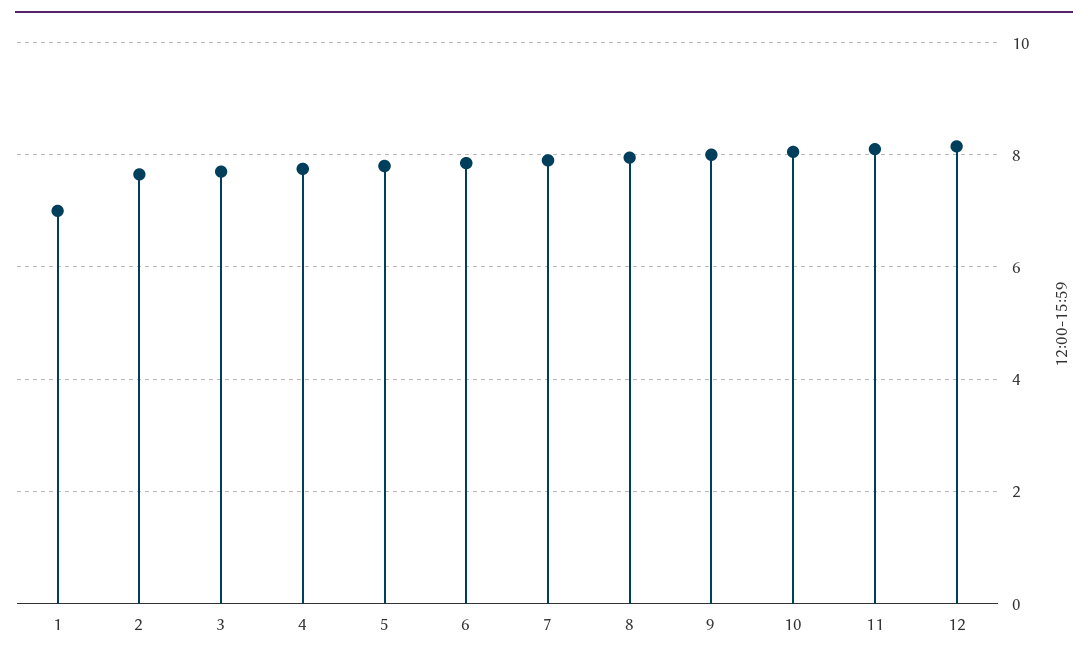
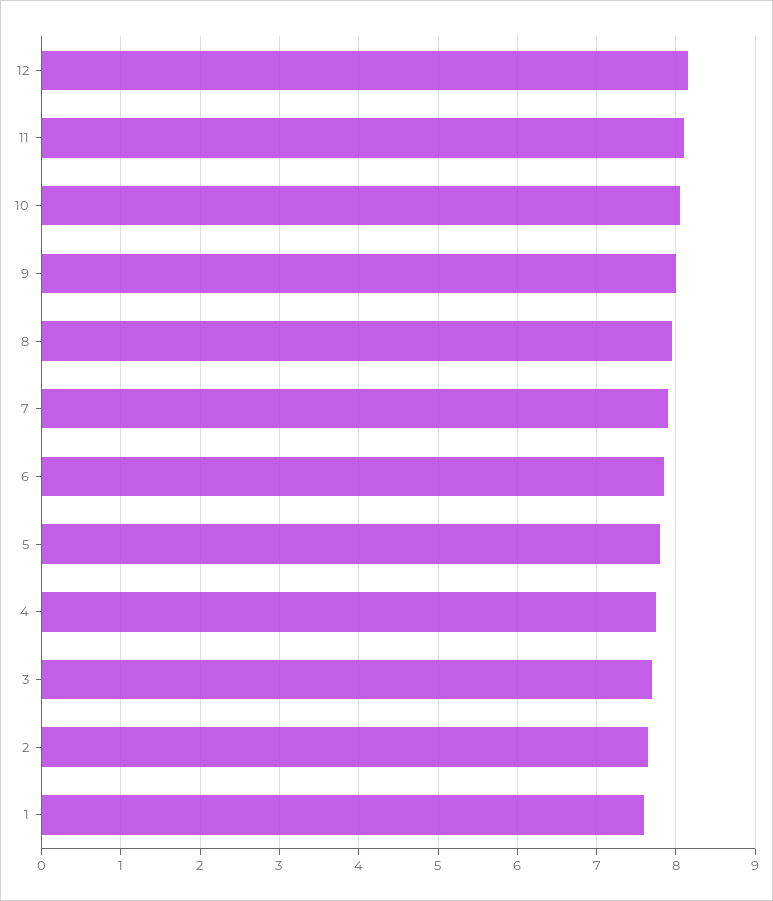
1: 7 -> 7.6

